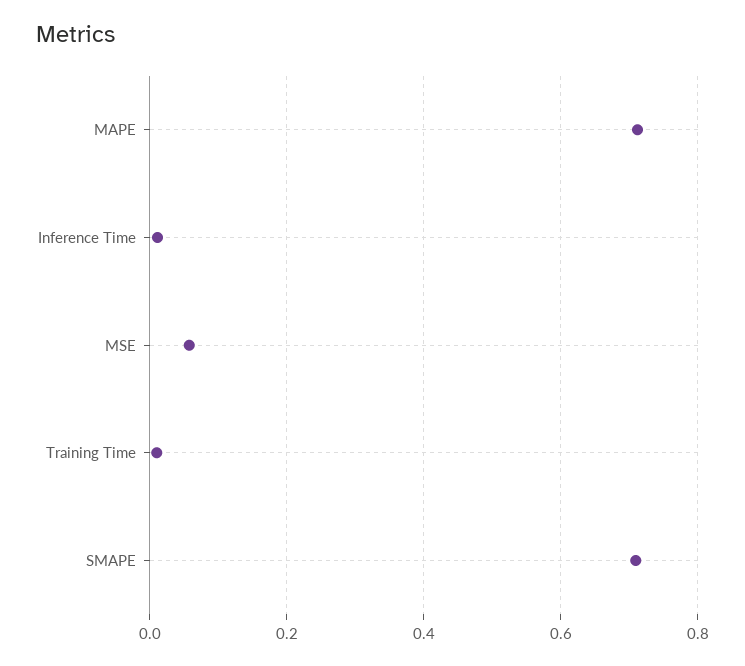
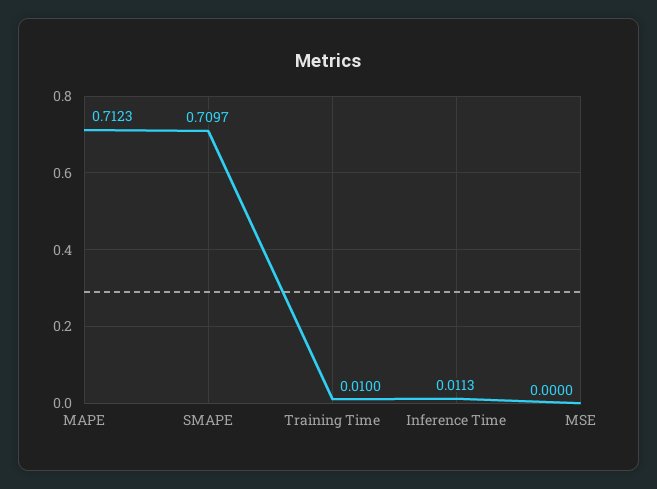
MSE: 0.06 -> 0

